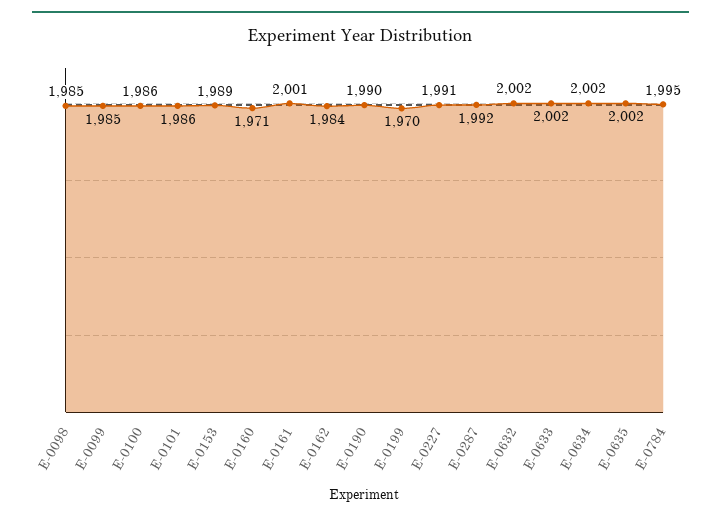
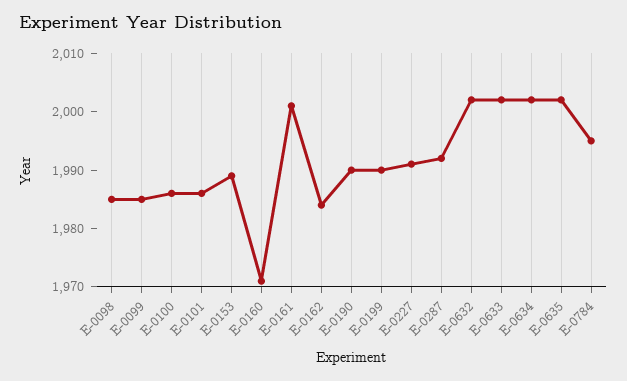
E-0199: 1970 -> 1990

